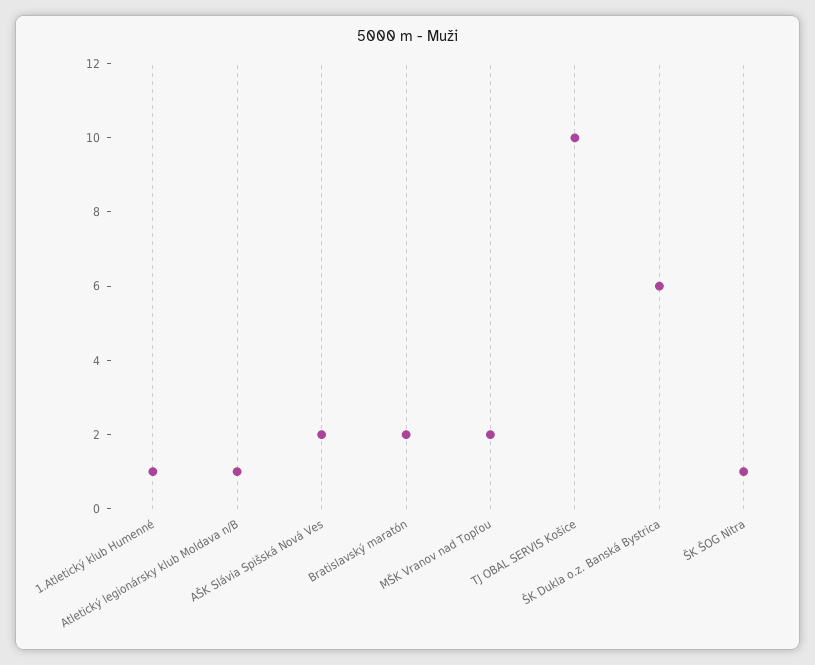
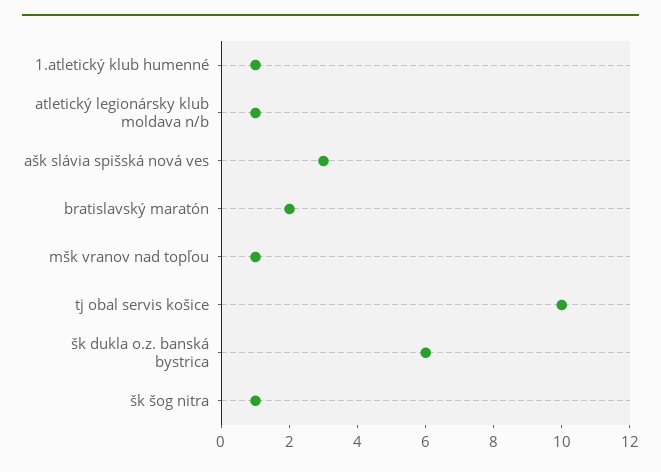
AŠK Slávia Spišská Nová Ves: 2 -> 3
MŠK Vranov nad Topľou: 2 -> 1

